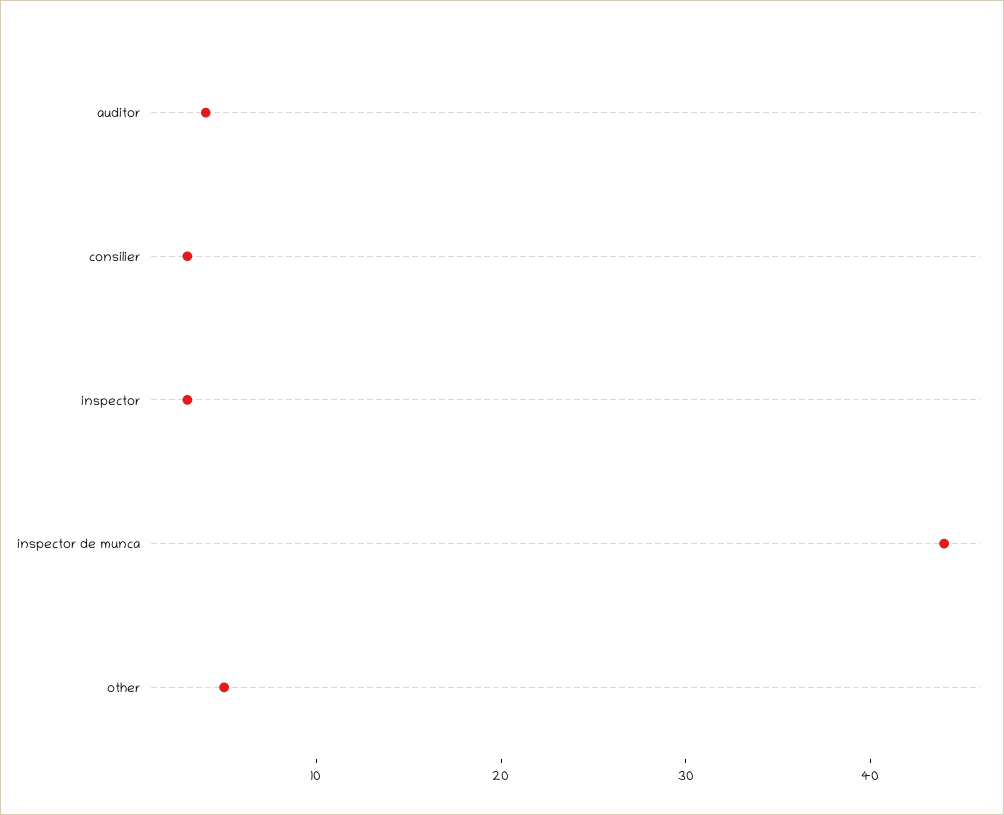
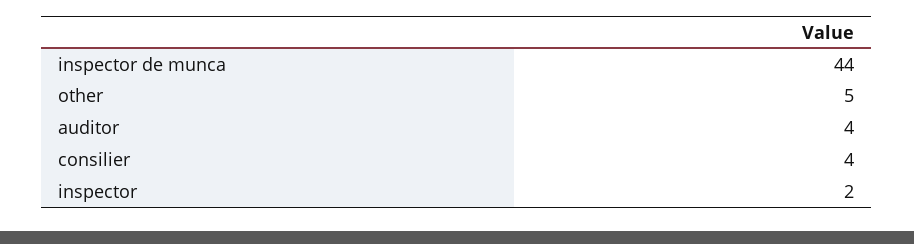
consilier: 3 -> 4
inspector: 3 -> 2

